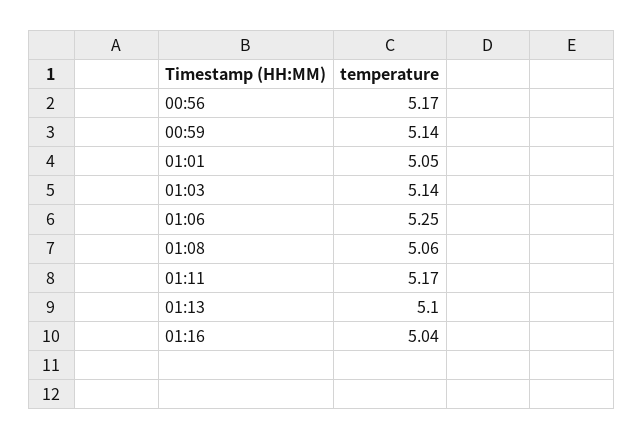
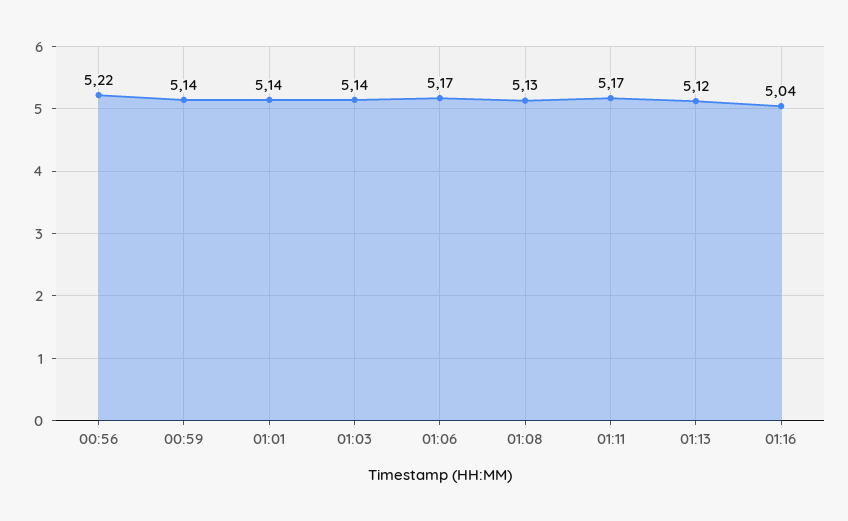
00:56: 5.17 -> 5.22
01:01: 5.05 -> 5.14
01:06: 5.25 -> 5.17
01:08: 5.06 -> 5.13
01:13: 5.1 -> 5.12

